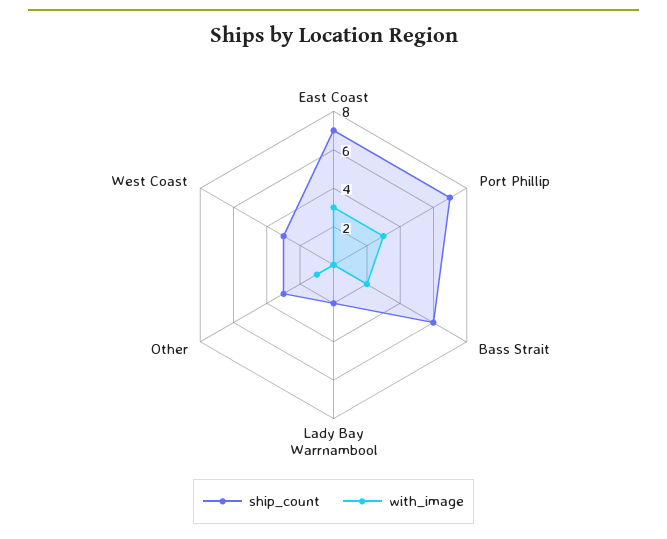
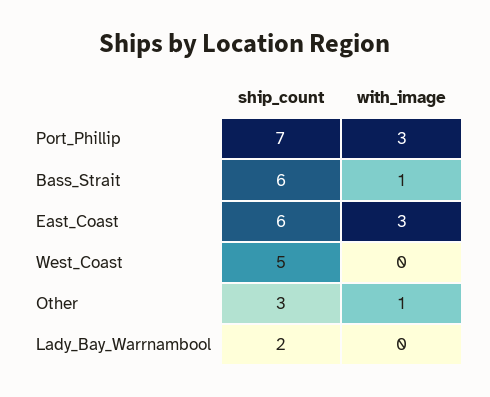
ship_count, East Coast: 7 -> 6
with_image, Bass Strait: 2 -> 1
ship_count, West Coast: 3 -> 5

